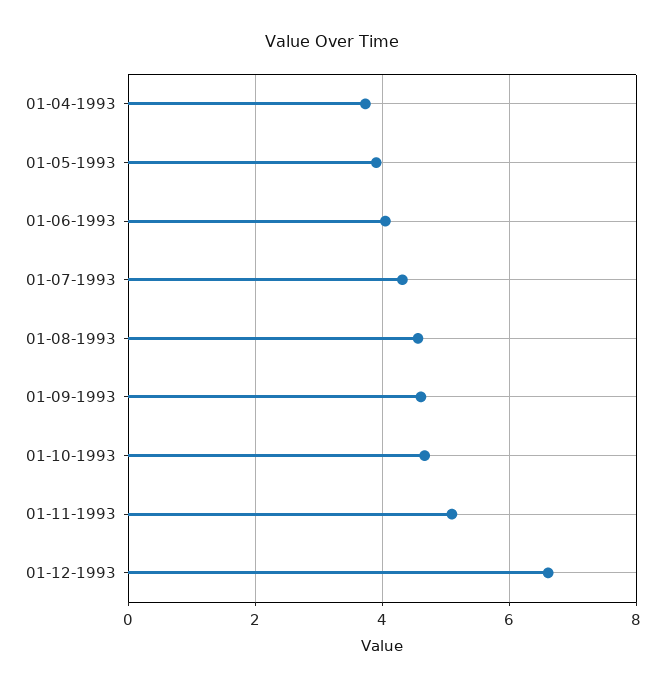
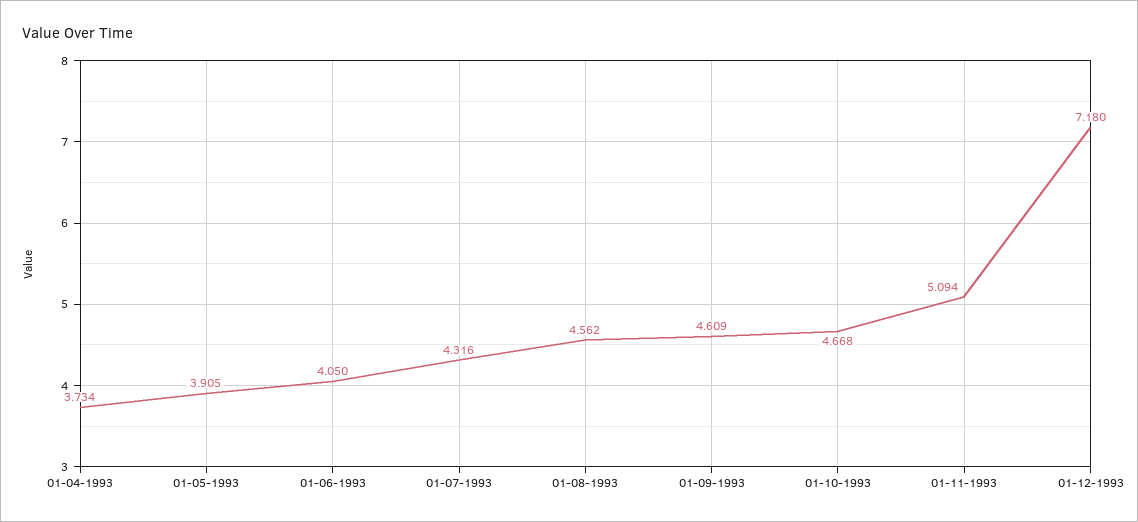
01-12-1993: 6.6 -> 7.18

